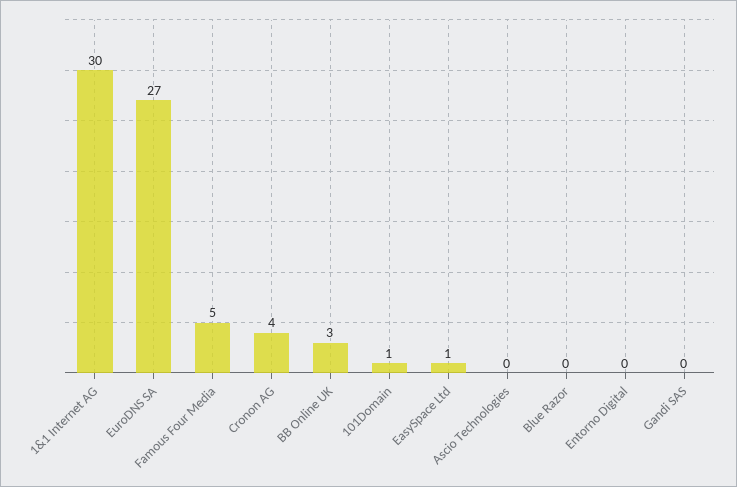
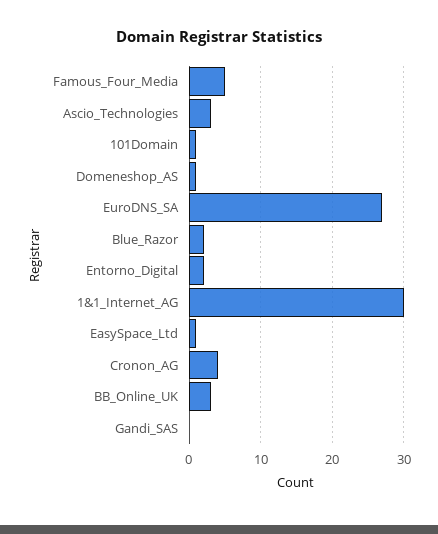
Ascio Technologies: 0 -> 3
Blue Razor: 0 -> 2
Entorno Digital: 0 -> 2
Domeneshop_AS: none -> 1

